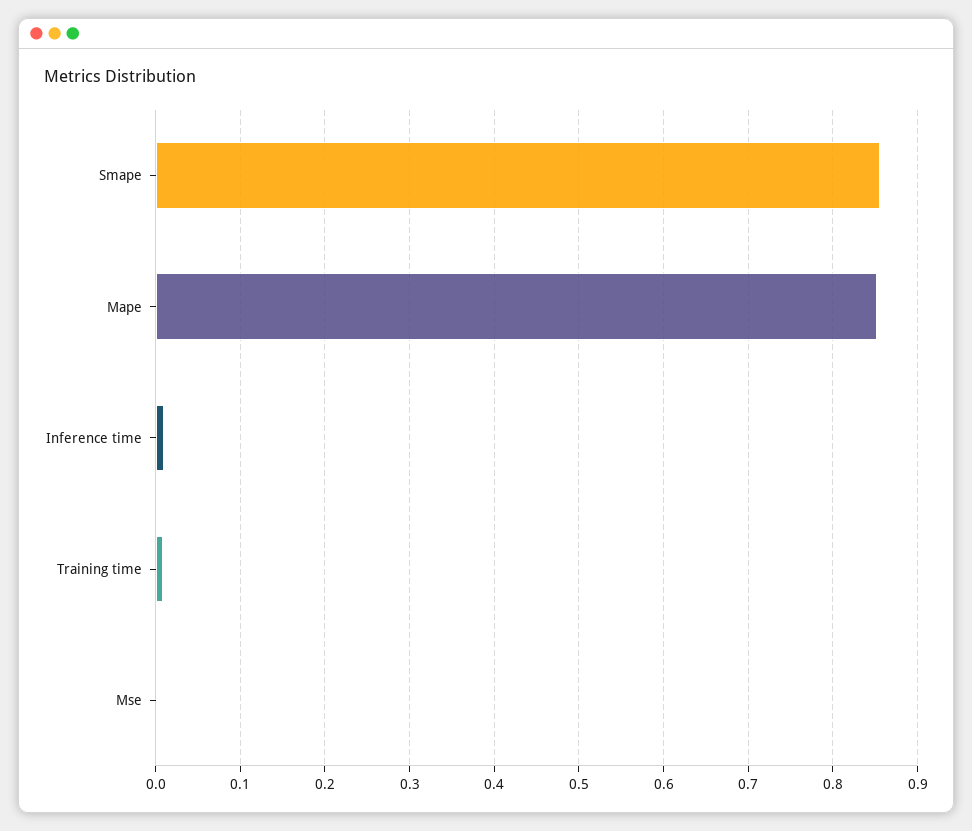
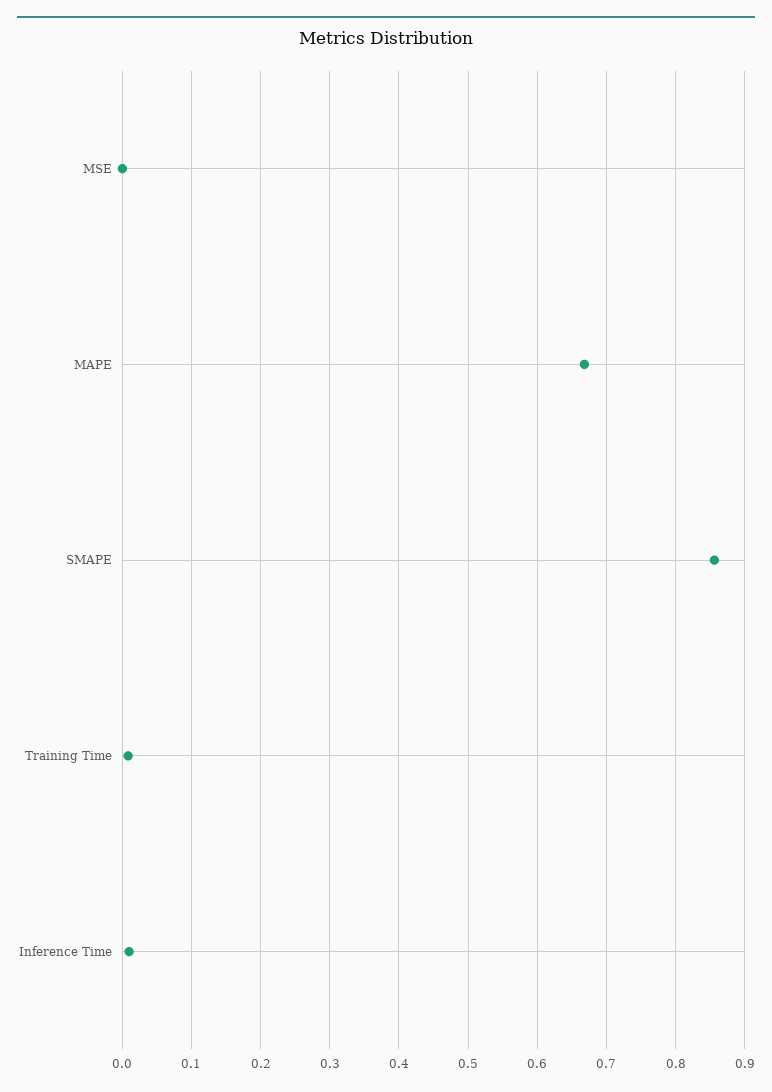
Mape: 0.85 -> 0.67

